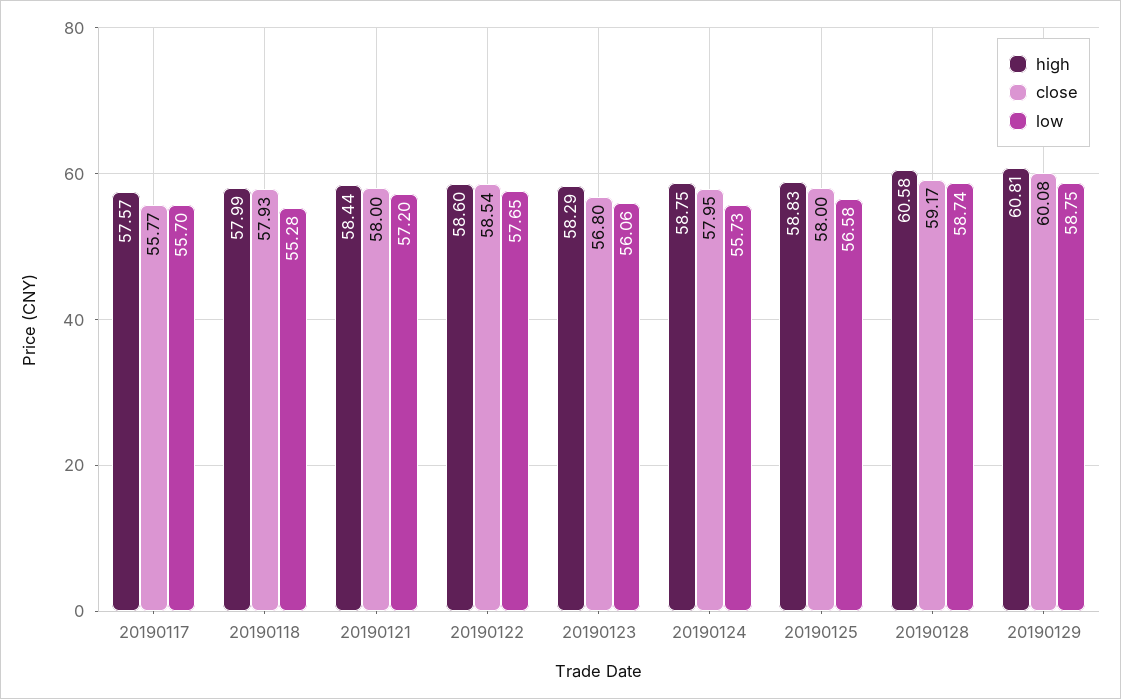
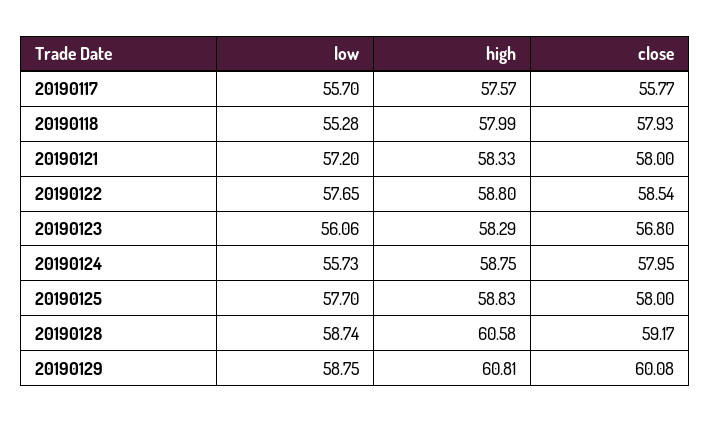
high, 20190121: 58.44 -> 58.33
high, 20190122: 58.6 -> 58.8
low, 20190125: 56.58 -> 57.7

